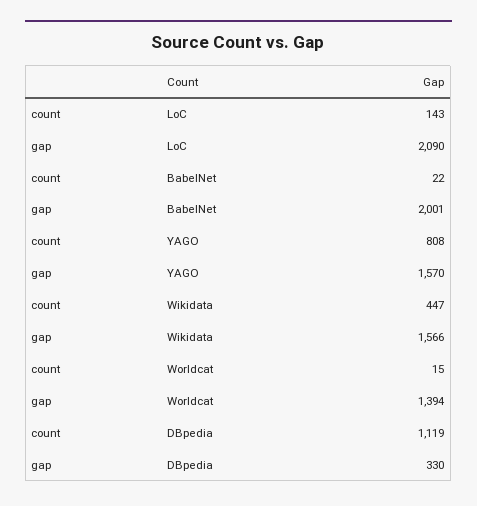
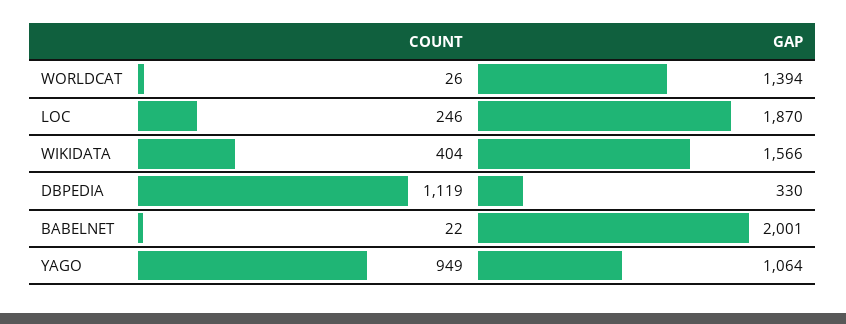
count, LoC: 143 -> 246
gap, LoC: 2090 -> 1870
count, YAGO: 808 -> 949
gap, YAGO: 1570 -> 1064
count, Wikidata: 447 -> 404
count, Worldcat: 15 -> 26

